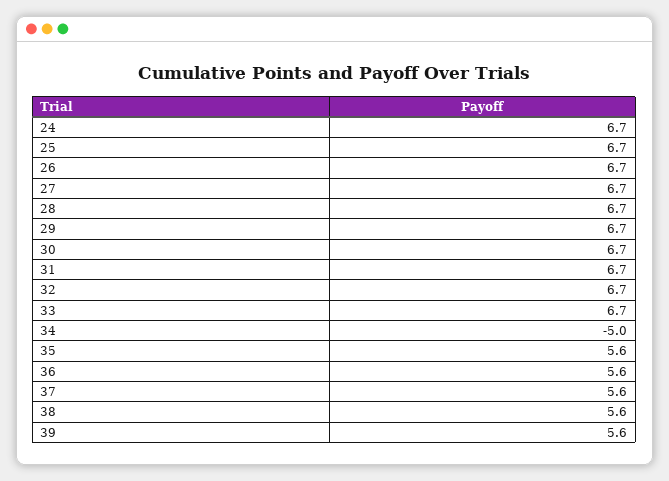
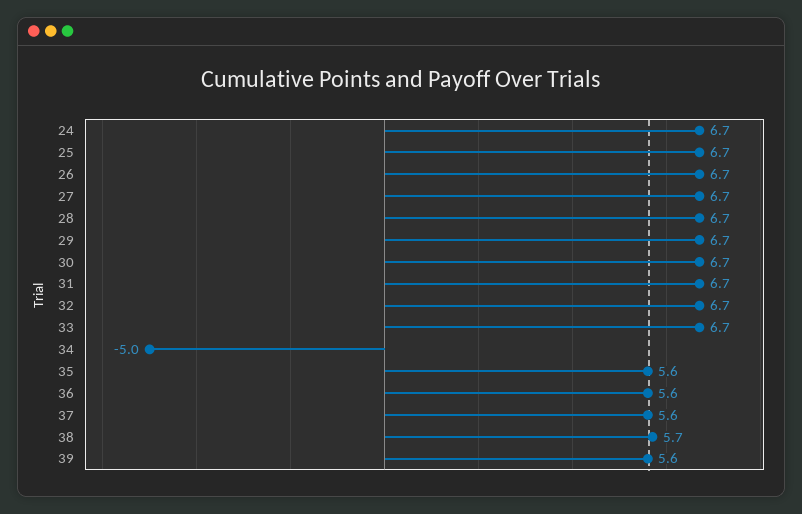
38: 5.6 -> 5.7

